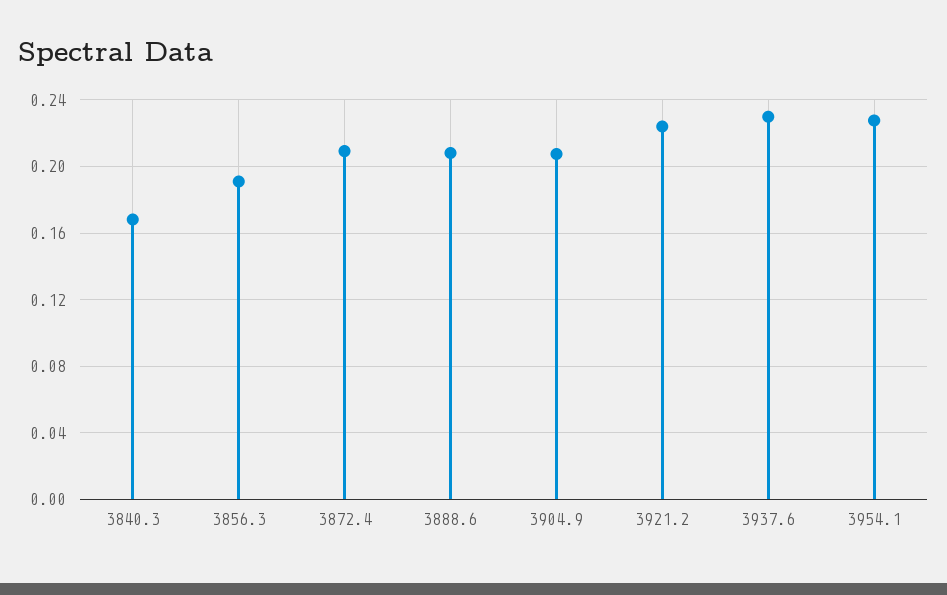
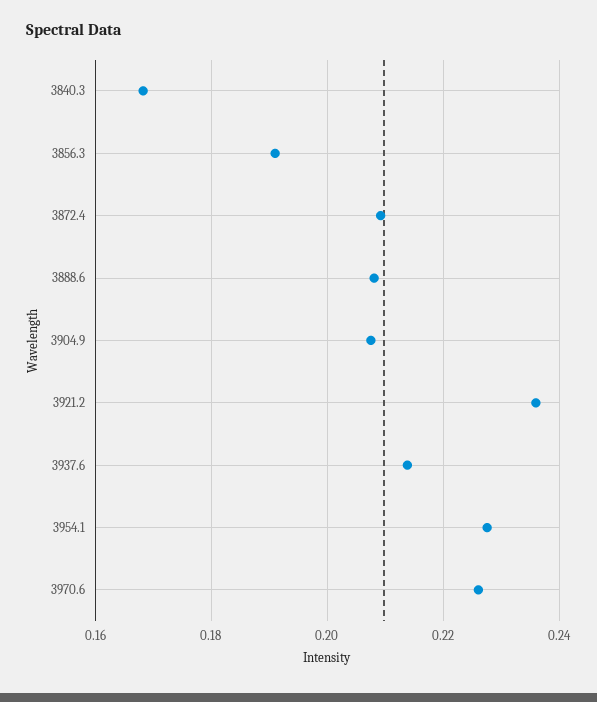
3921.2: 0.225 -> 0.236
3937.6: 0.23 -> 0.214
3970.6: none -> 0.226

